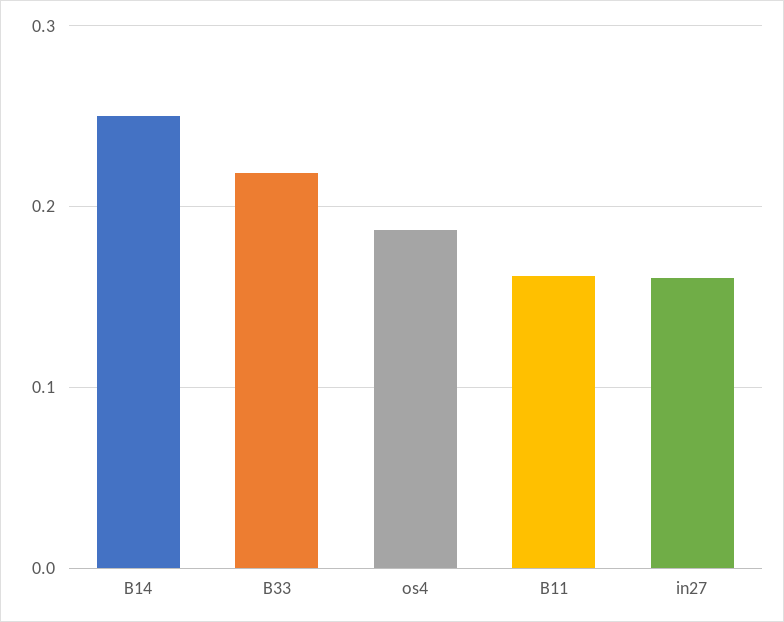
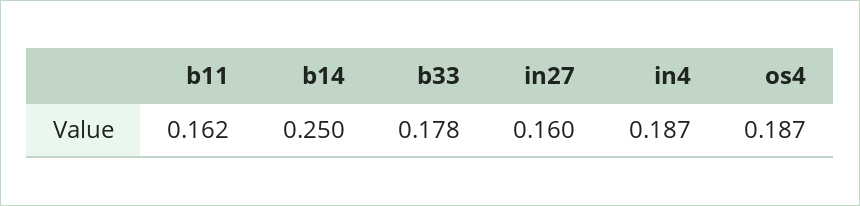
B33: 0.22 -> 0.178
in4: none -> 0.187

